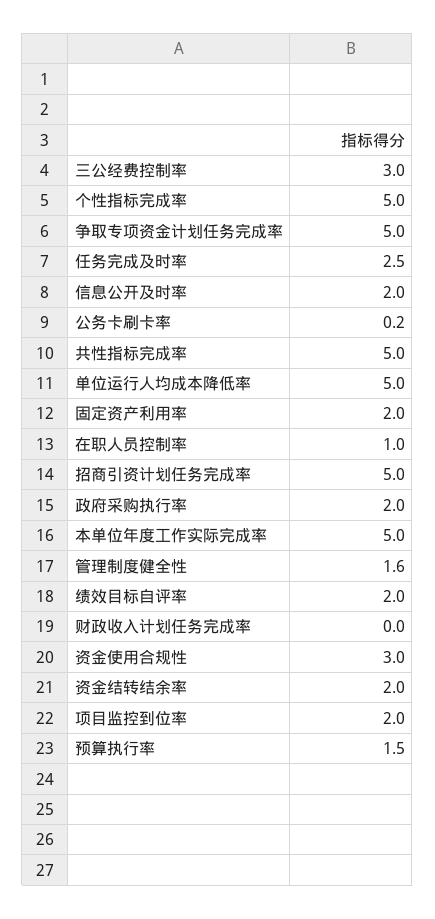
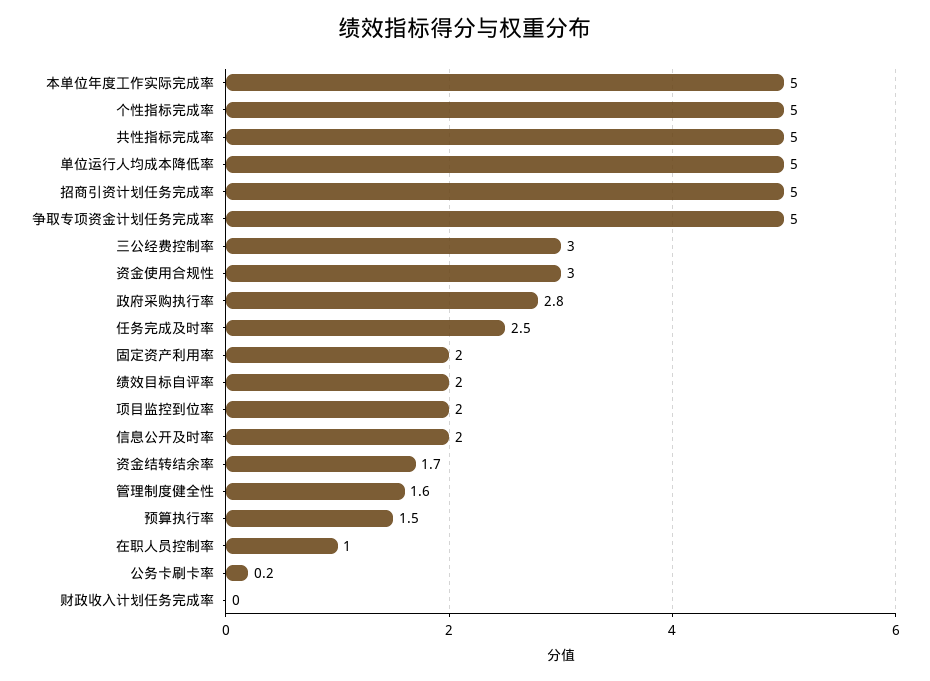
政府采购执行率: 2 -> 2.8
资金结转结余率: 2 -> 1.7

